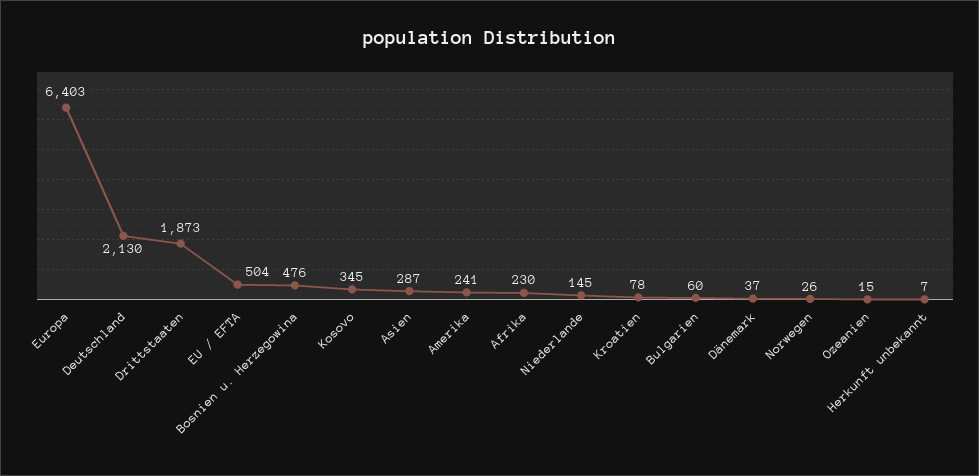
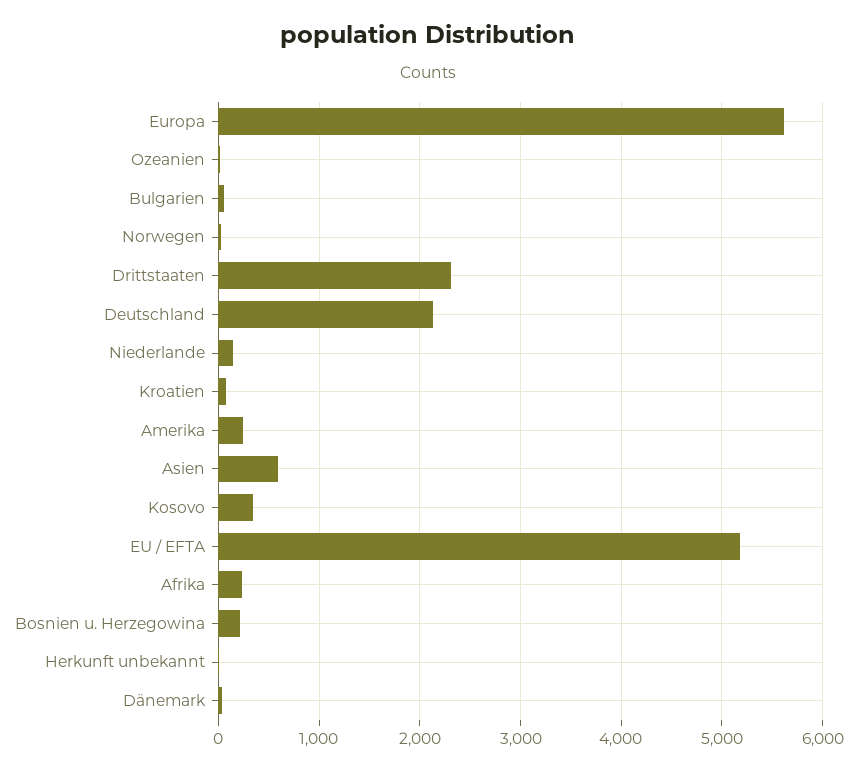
Europa: 6403 -> 5600
Drittstaaten: 1873 -> 2300
EU / EFTA: 504 -> 5200
Bosnien u. Herzegowina: 476 -> 200
Asien: 287 -> 600

